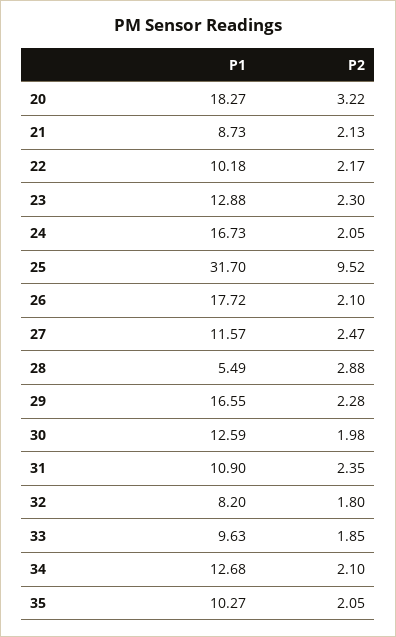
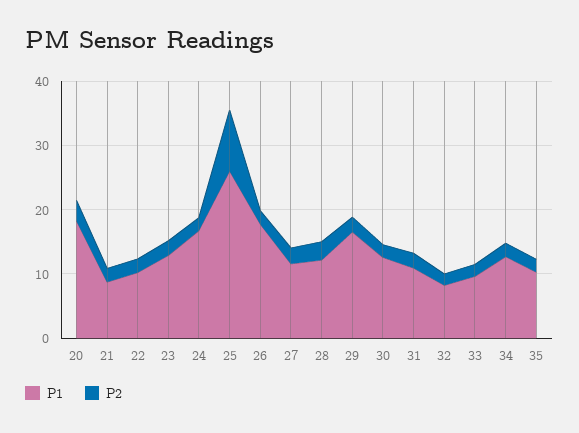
P1, 25: 31.7 -> 26
P1, 28: 5.49 -> 12

